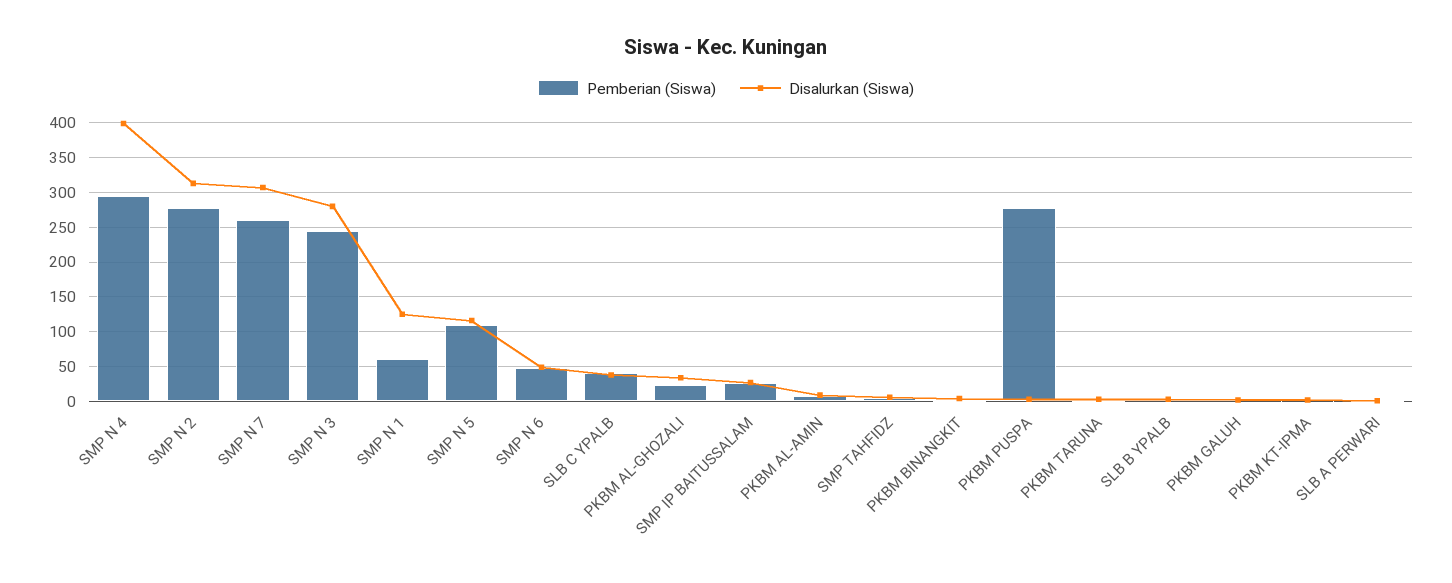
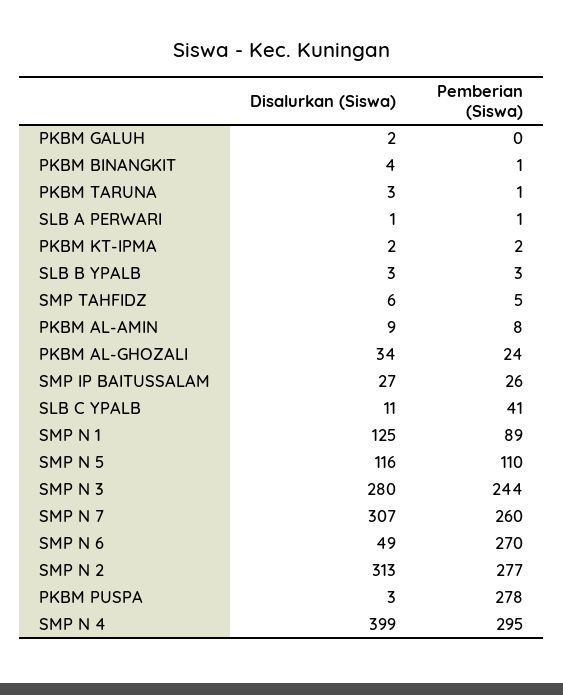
Pemberian (Siswa), SMP N 1: 60 -> 89
Pemberian (Siswa), SMP N 6: 50 -> 270
Disalurkan (Siswa), SLB C YPALB: 40 -> 11

